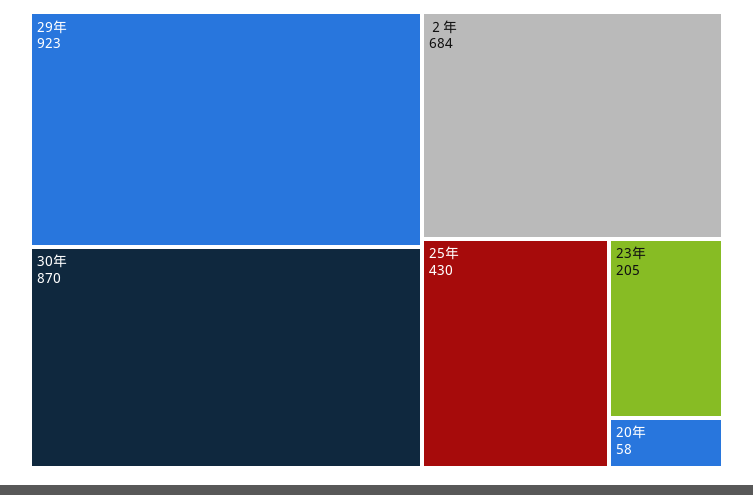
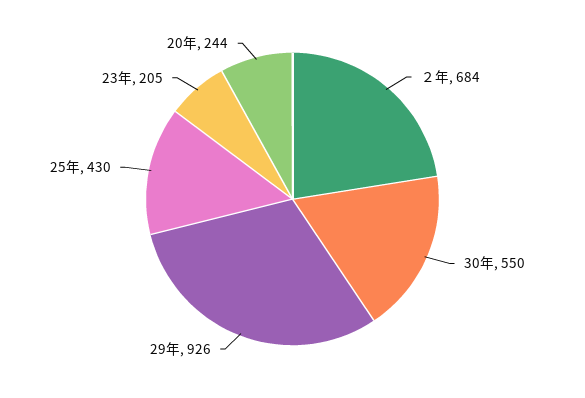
29年: 923 -> 926
30年: 870 -> 550
20年: 58 -> 244

